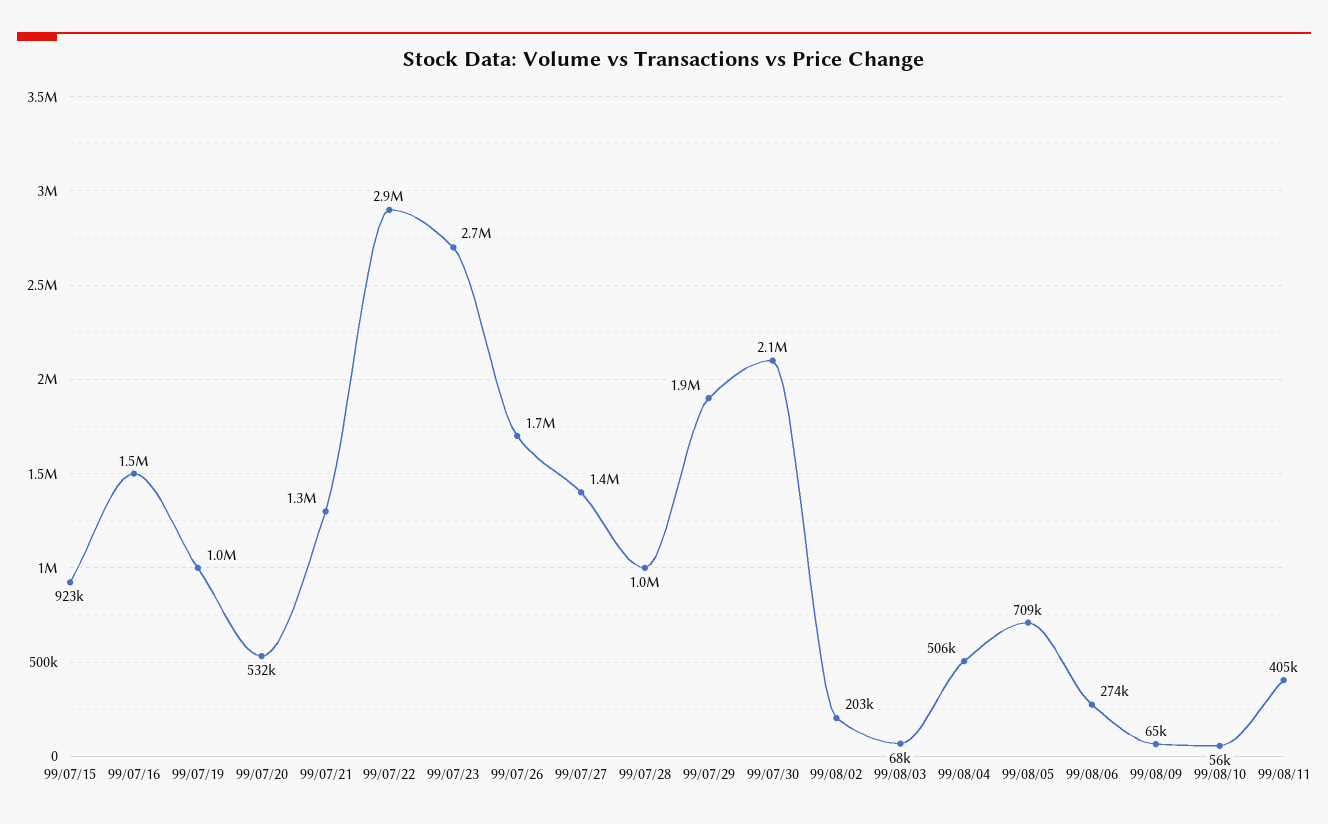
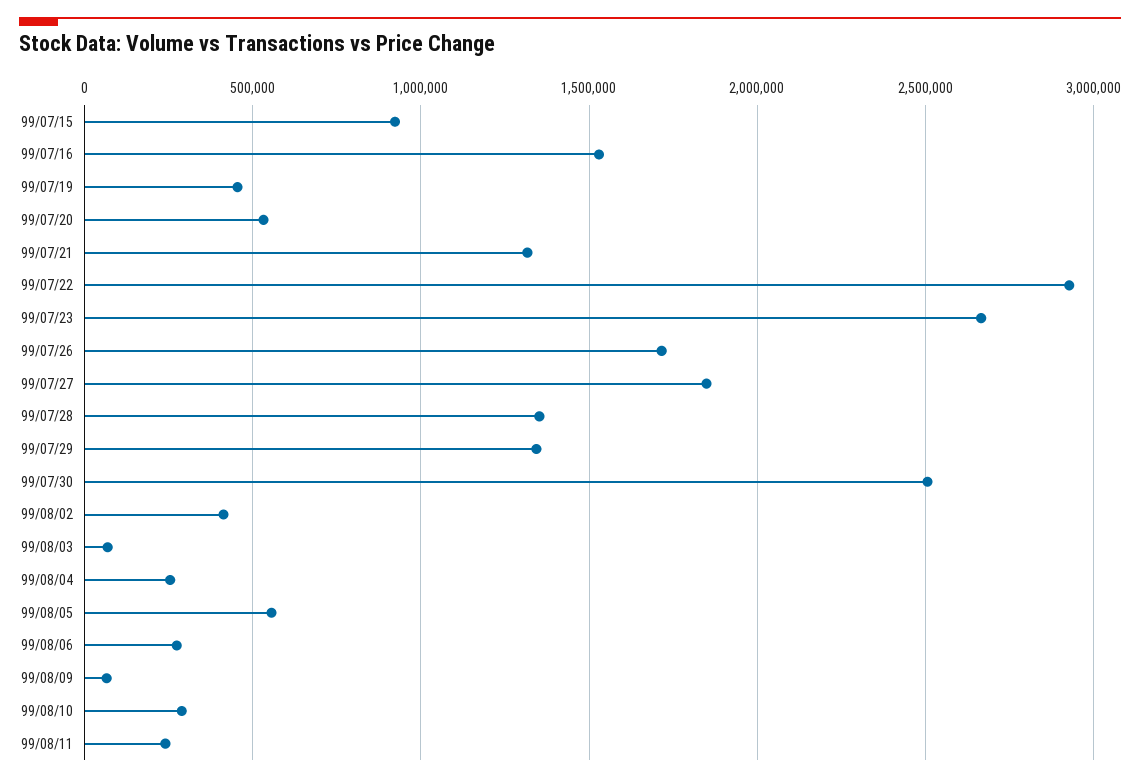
99/07/19: 1000000 -> 450000
99/07/27: 1400000 -> 1850000
99/07/28: 1000000 -> 1350000
99/07/29: 1900000 -> 1350000
99/07/30: 2100000 -> 2500000
99/08/02: 203000 -> 400000
99/08/04: 506000 -> 250000
99/08/05: 709000 -> 550000
99/08/10: 56000 -> 300000
99/08/11: 405000 -> 250000

